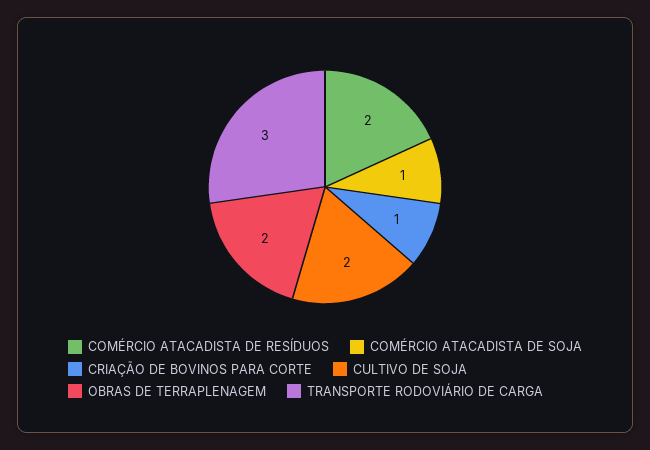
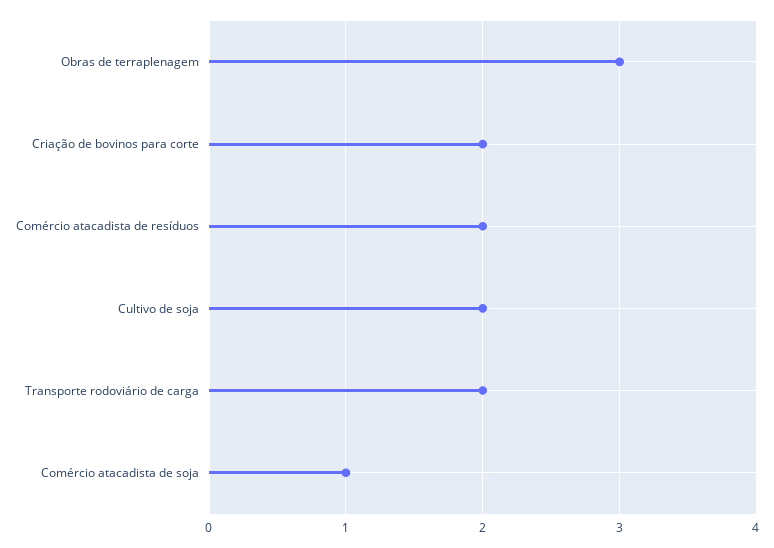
CRIAÇÃO DE BOVINOS PARA CORTE: 1 -> 2
OBRAS DE TERRAPLENAGEM: 2 -> 3
TRANSPORTE RODOVIÁRIO DE CARGA: 3 -> 2

